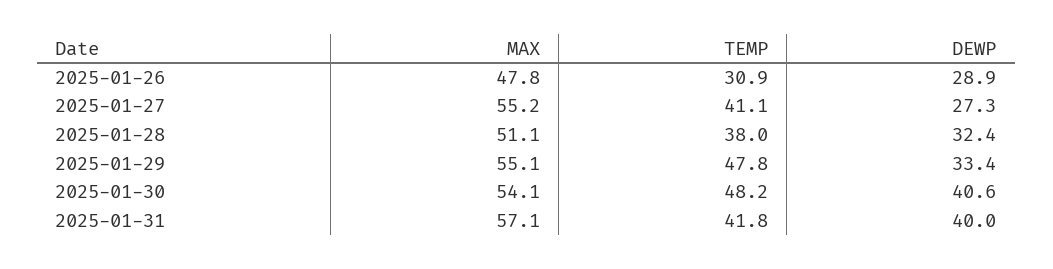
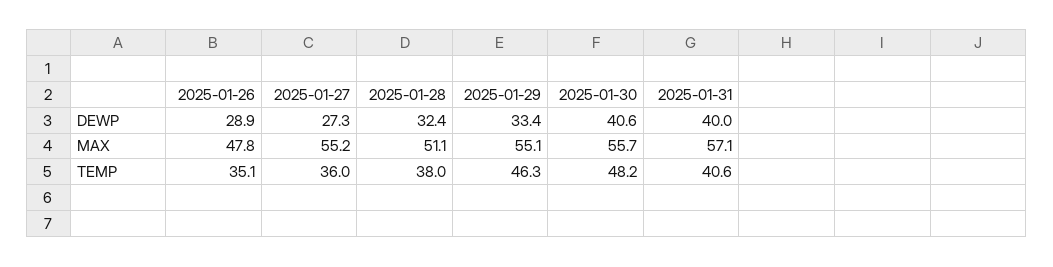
TEMP, 2025-01-26: 30.9 -> 35.1
TEMP, 2025-01-27: 41.1 -> 36
TEMP, 2025-01-29: 47.8 -> 46.3
MAX, 2025-01-30: 54.1 -> 55.7
TEMP, 2025-01-31: 41.8 -> 40.6

